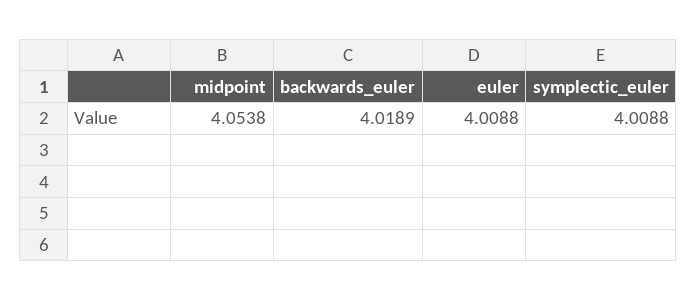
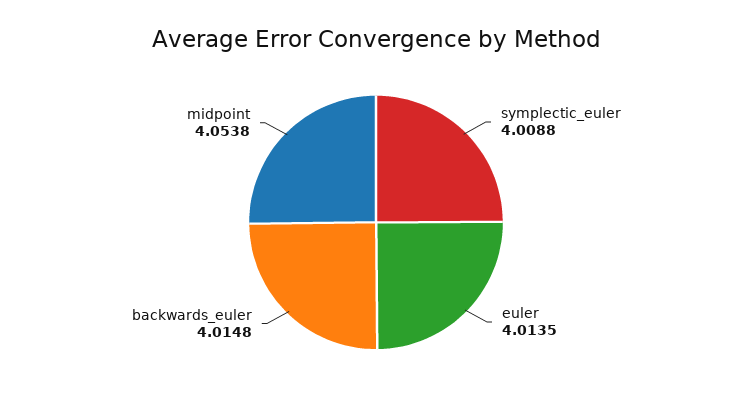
backwards_euler: 4.0189 -> 4.0148
euler: 4.0088 -> 4.0135

